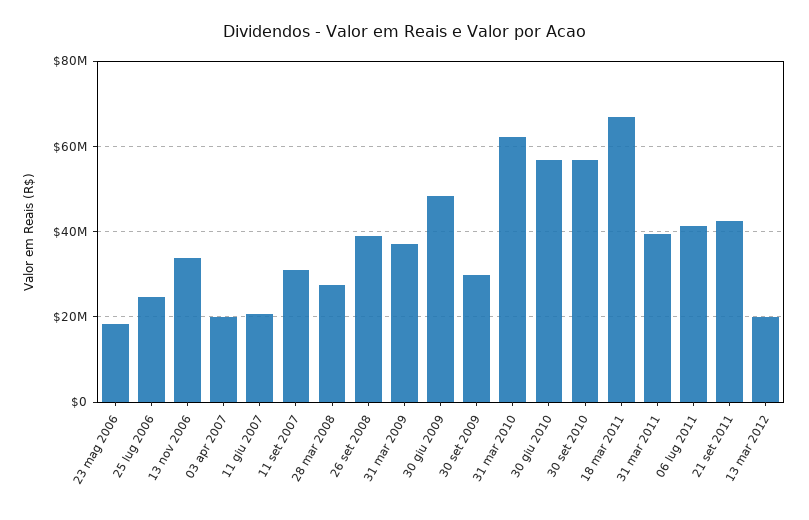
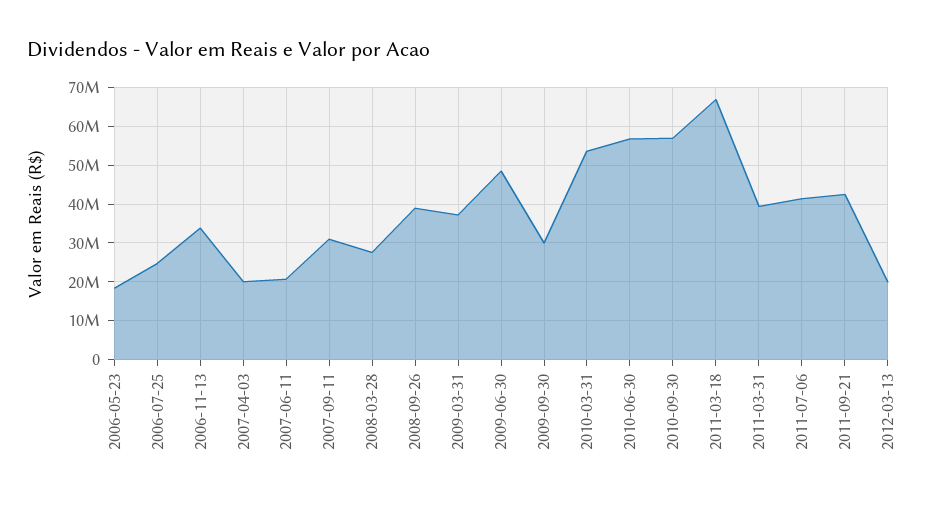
31 mar 2010: 62000000 -> 54000000

